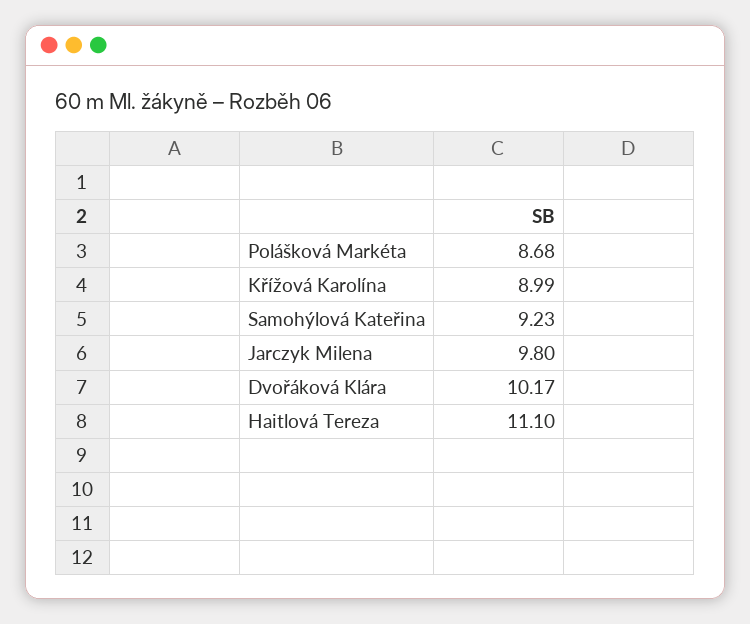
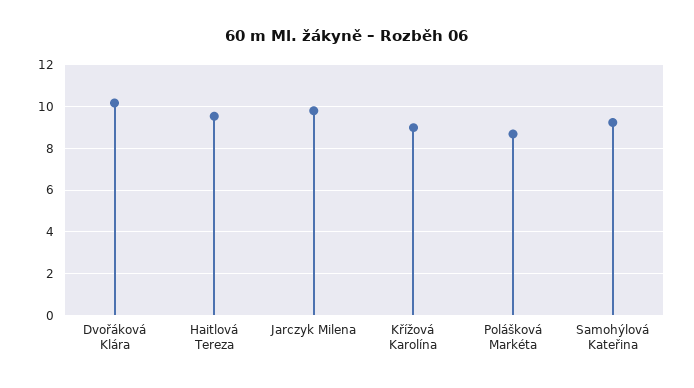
Haitlová Tereza: 11.1 -> 9.5

